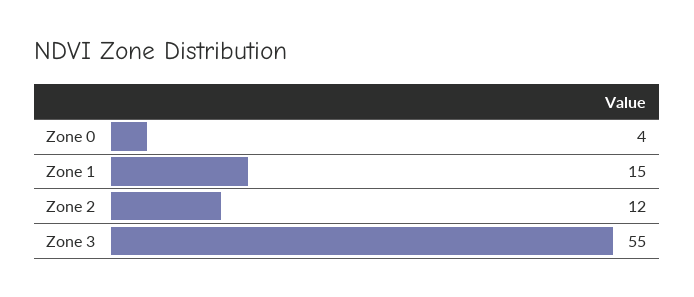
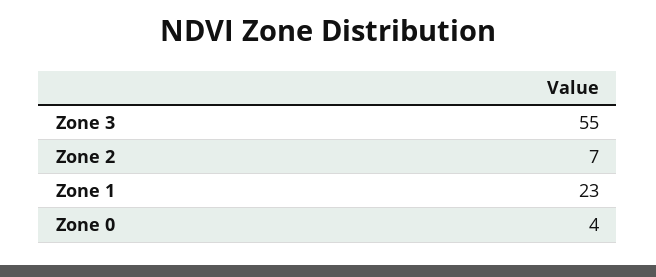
Zone 1: 15 -> 23
Zone 2: 12 -> 7

